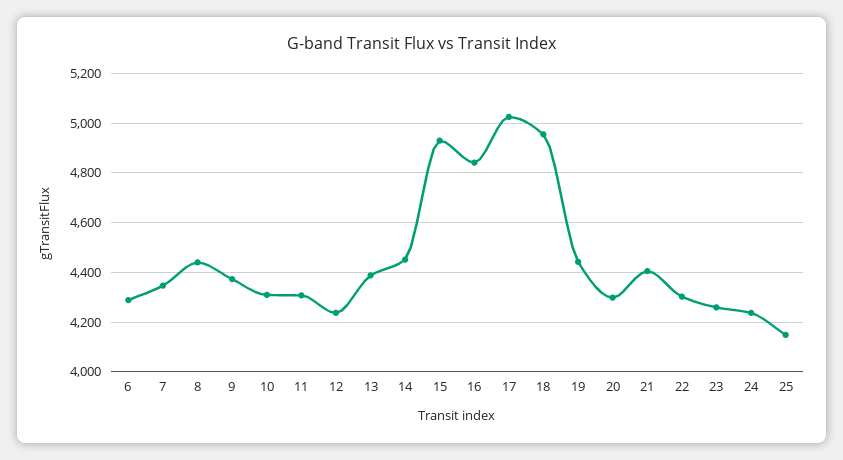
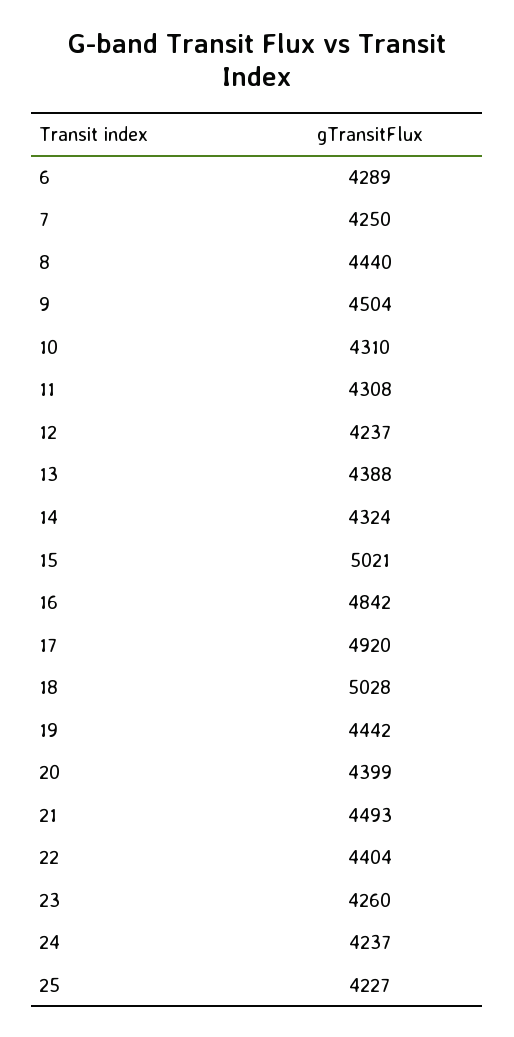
7: 4350 -> 4250
9: 4375 -> 4504
14: 4450 -> 4324
15: 4925 -> 5021
17: 5025 -> 4920
18: 4950 -> 5028
20: 4300 -> 4399
21: 4400 -> 4493
22: 4300 -> 4404
25: 4150 -> 4227

